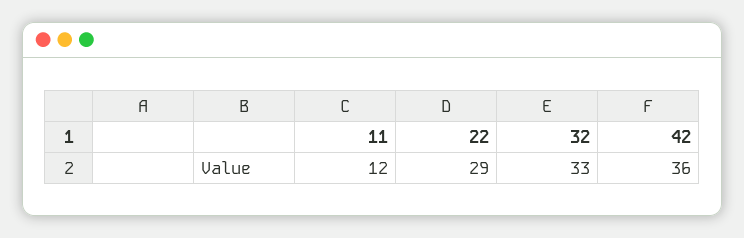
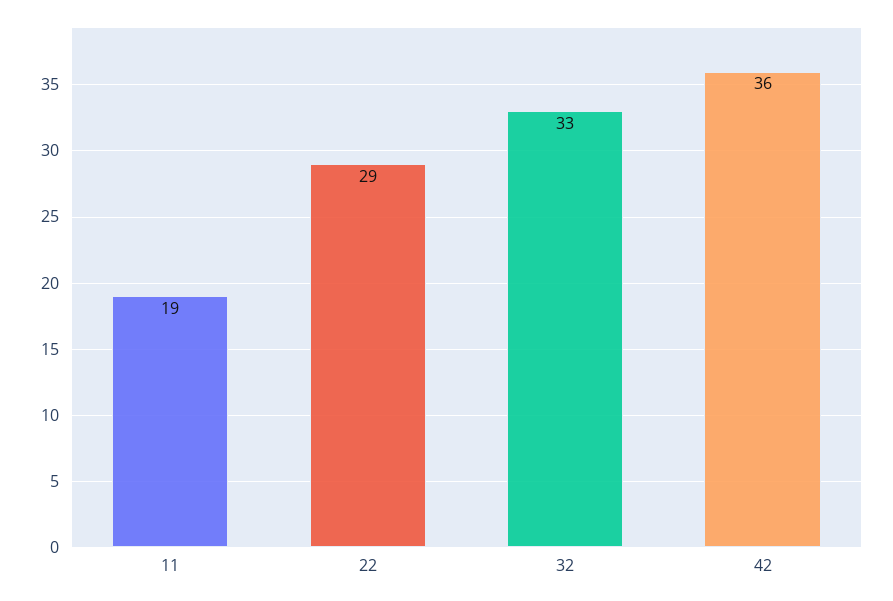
11: 12 -> 19

